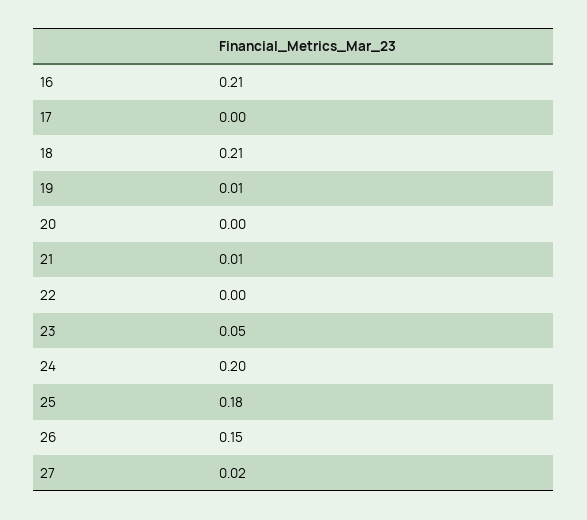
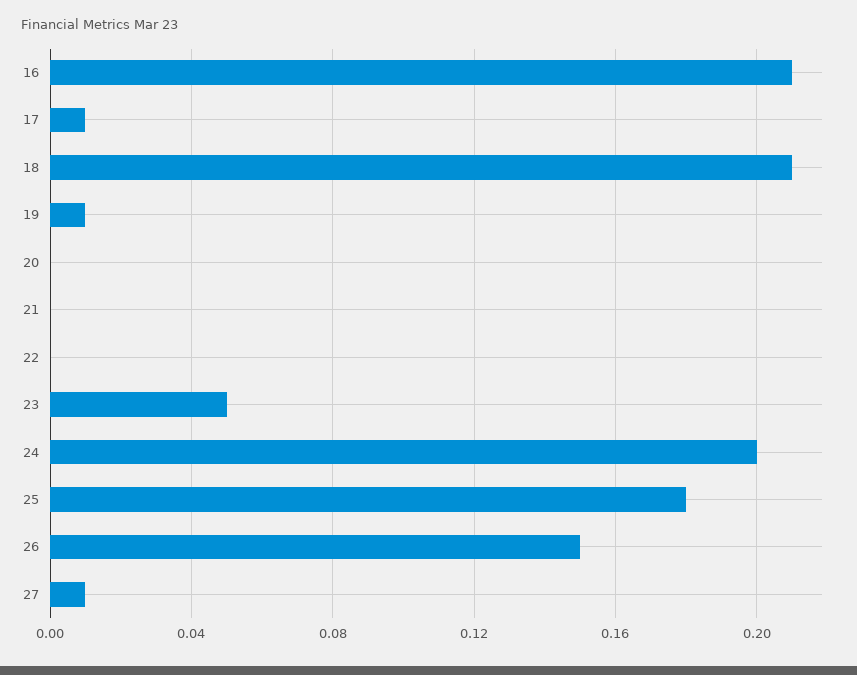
17: 0 -> 0.01
21: 0.01 -> 0
27: 0.02 -> 0.01

